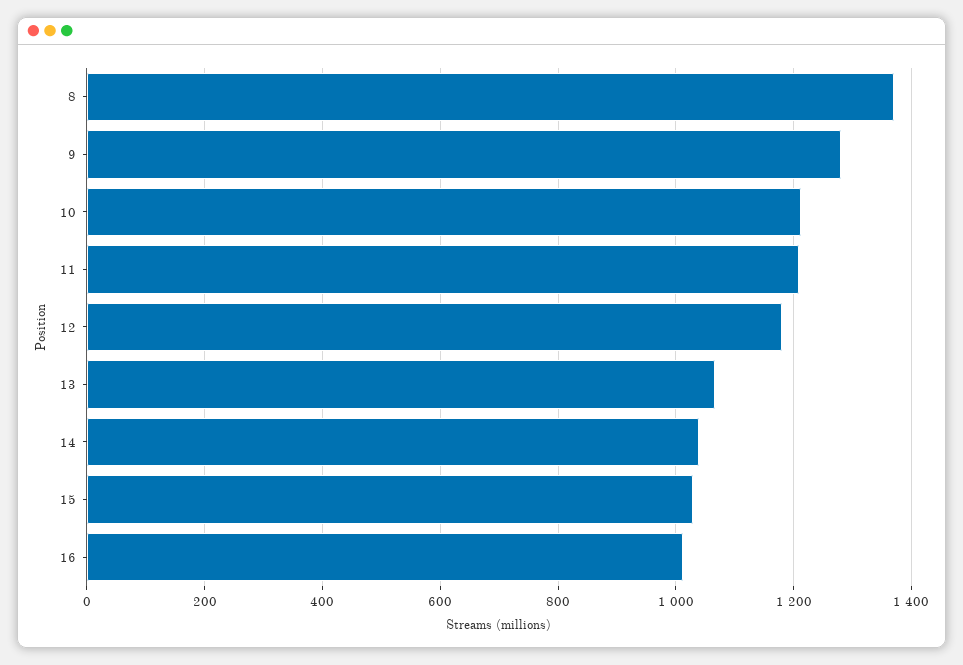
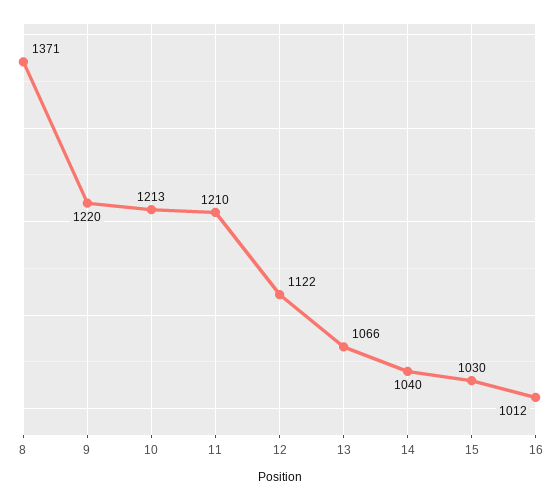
9: 1280 -> 1220
12: 1180 -> 1122

